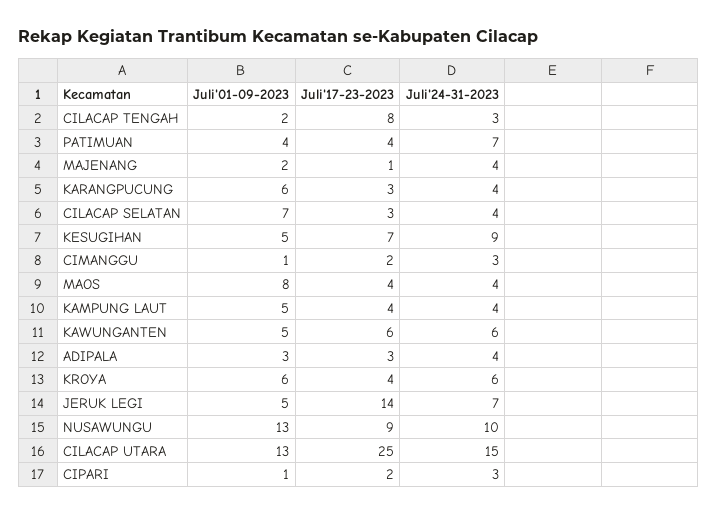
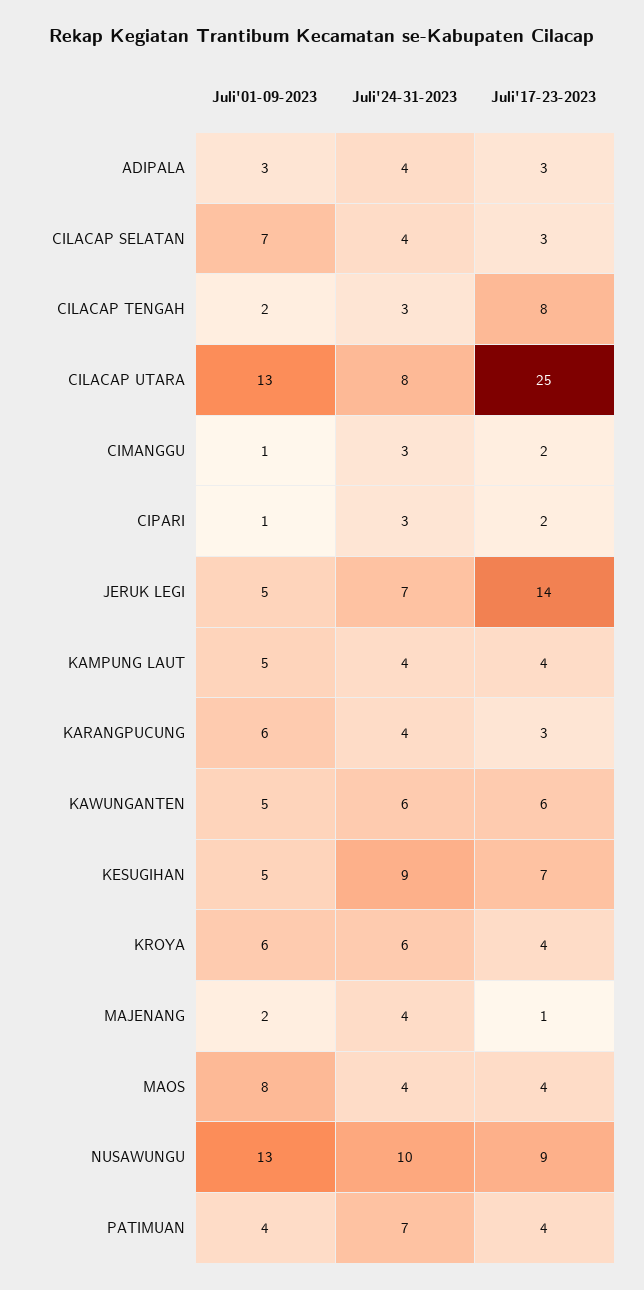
Juli'24-31-2023, CILACAP UTARA: 15 -> 8

